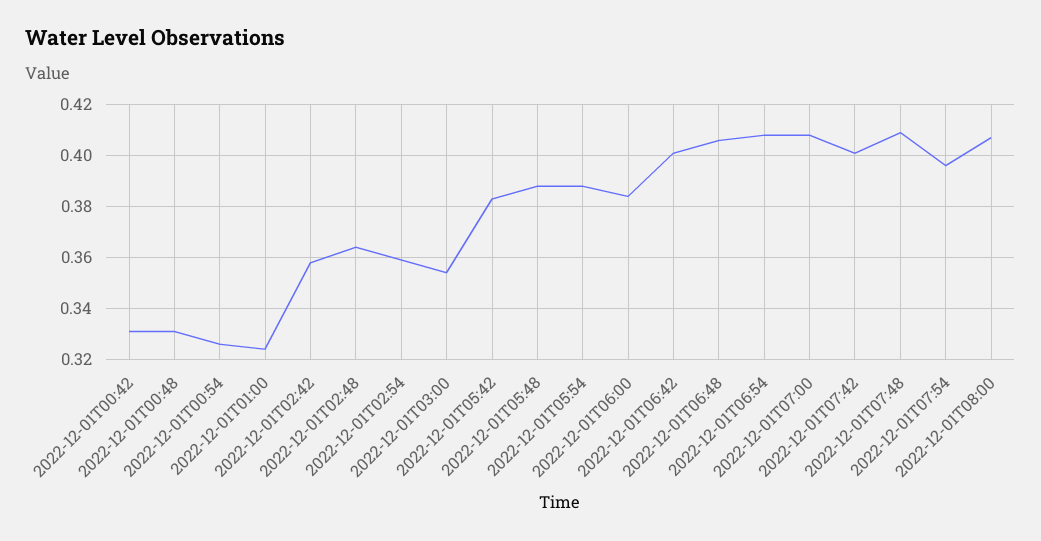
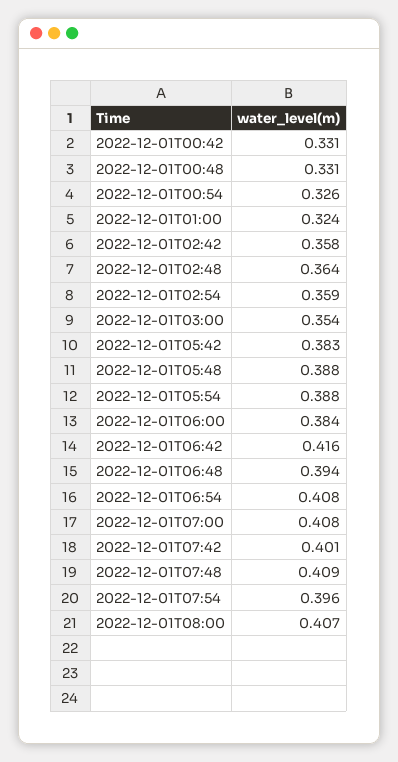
2022-12-01T06:42: 0.4 -> 0.416
2022-12-01T06:48: 0.405 -> 0.394

